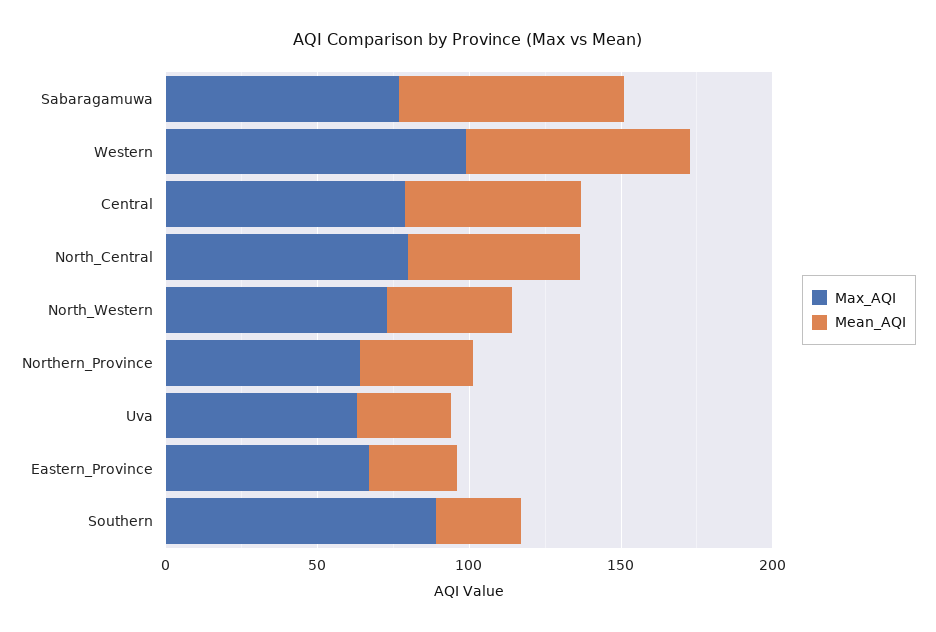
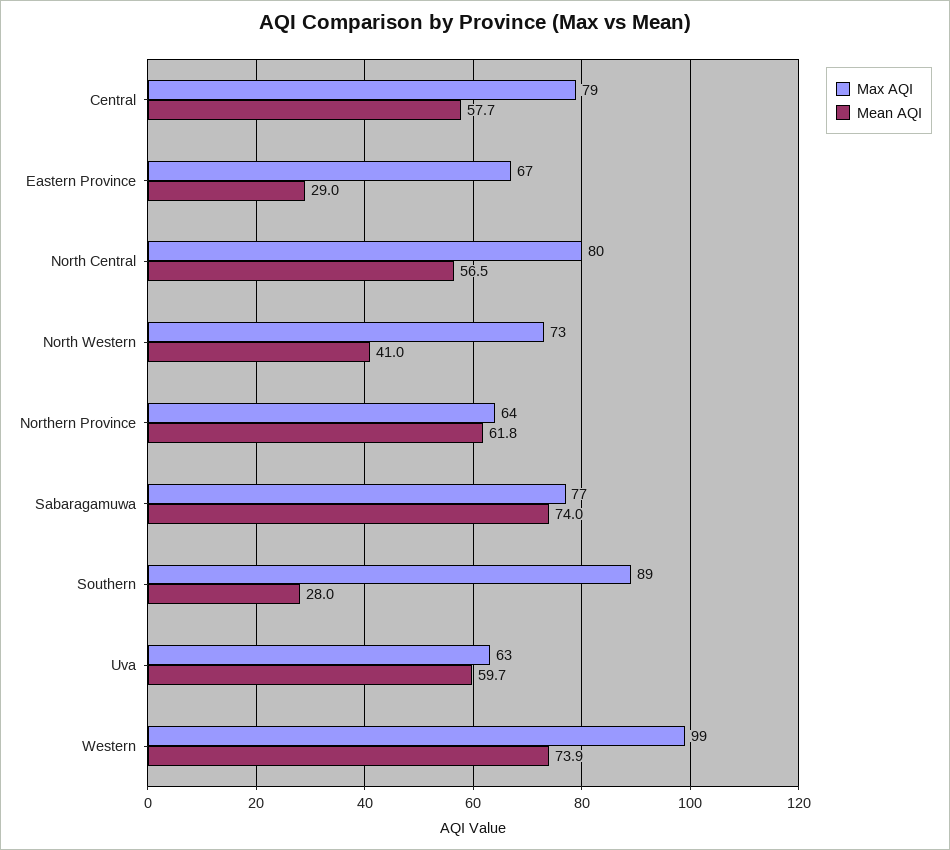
Mean_AQI, Northern_Province: 40 -> 61.8
Mean_AQI, Uva: 30 -> 59.7

